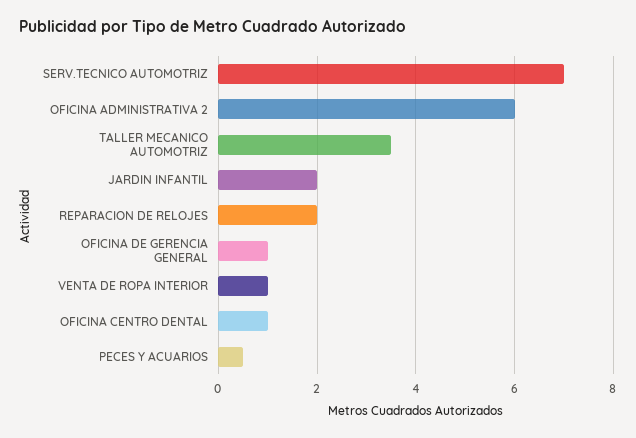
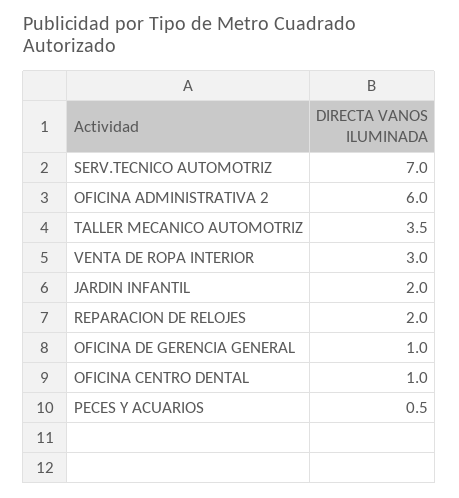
VENTA DE ROPA INTERIOR: 1 -> 3

